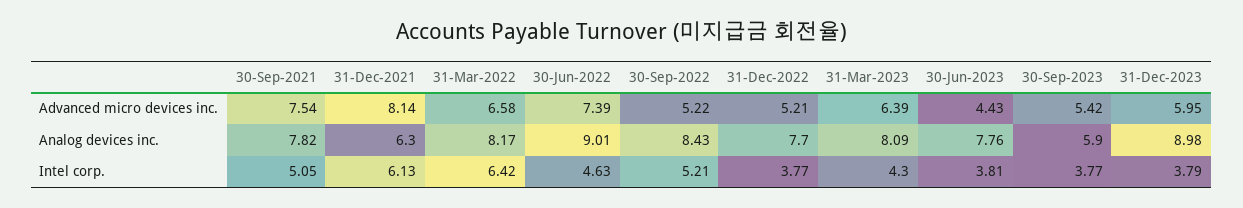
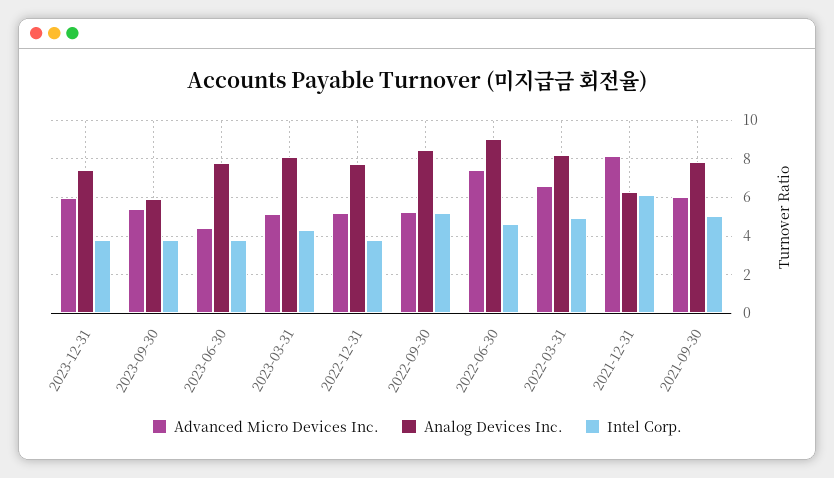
Advanced micro devices inc., 30-Sep-2021: 7.54 -> 6
Advanced micro devices inc., 31-Mar-2023: 6.39 -> 5
Analog devices inc., 31-Dec-2023: 8.98 -> 7.5
Intel corp., 31-Mar-2022: 6.42 -> 5

